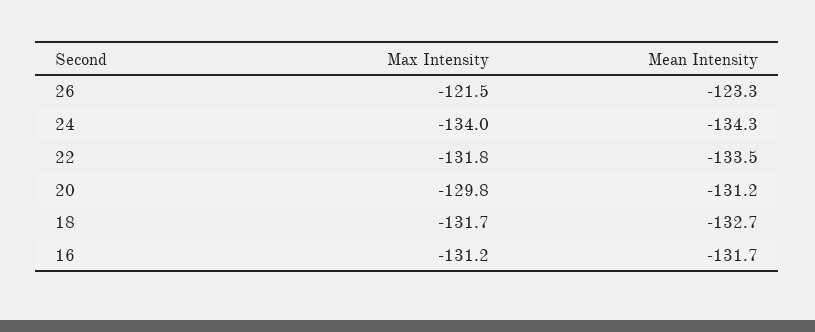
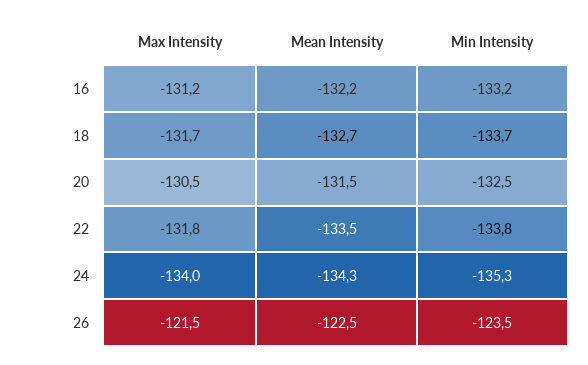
Mean Intensity, 26: -123.3 -> -122.5
Max Intensity, 20: -129.8 -> -130.5
Mean Intensity, 20: -131.2 -> -131.5
Mean Intensity, 16: -131.7 -> -132.2
Min Intensity, 16: none -> -133.2
Min Intensity, 18: none -> -133.7
Min Intensity, 20: none -> -132.5
Min Intensity, 22: none -> -133.8
Min Intensity, 24: none -> -135.3
Min Intensity, 26: none -> -123.5

